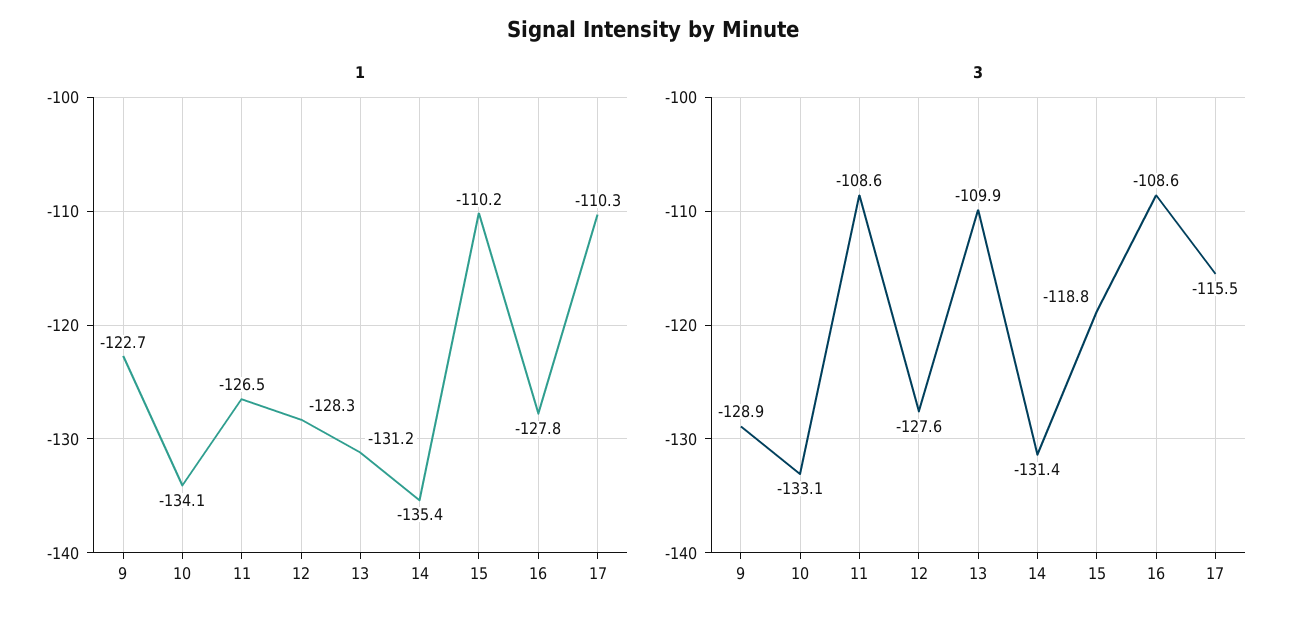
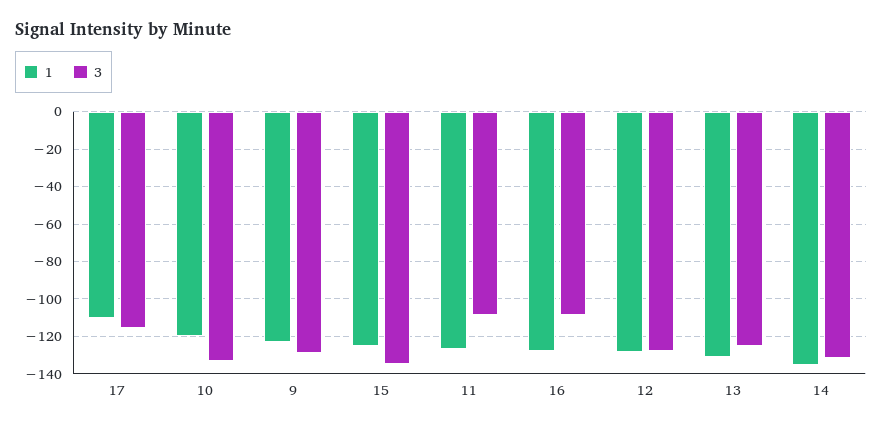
1, 10: -134.1 -> -120
1, 15: -110.2 -> -125
3, 13: -109.9 -> -125
3, 15: -118.8 -> -135

